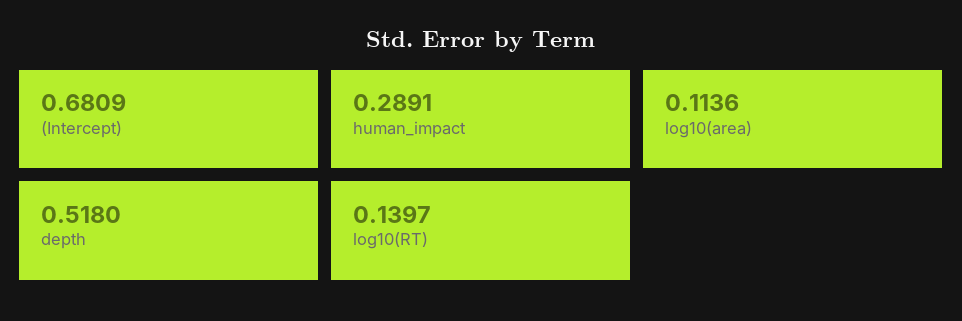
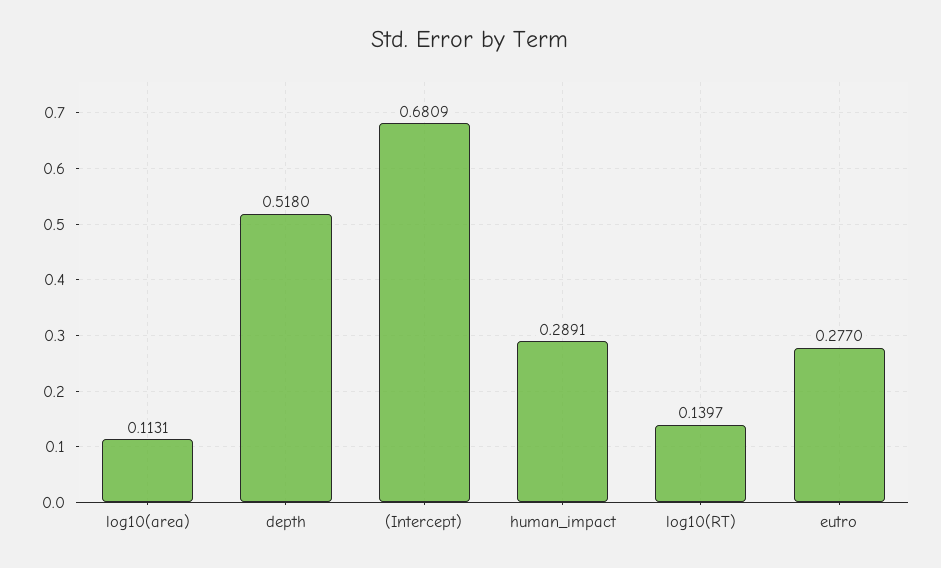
log10(area): 0.1136 -> 0.1131
eutro: none -> 0.277

